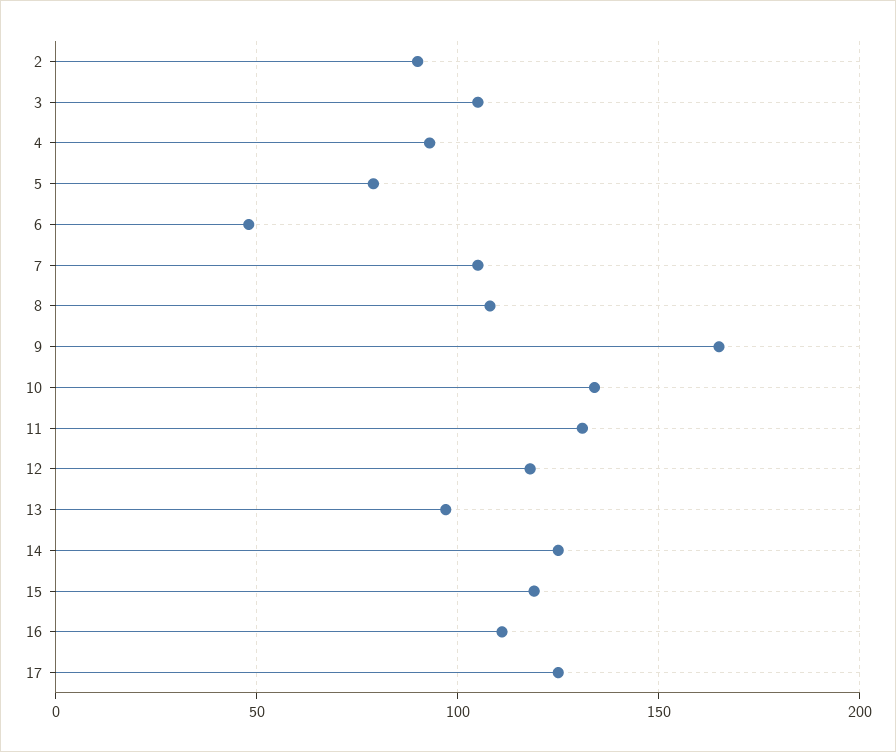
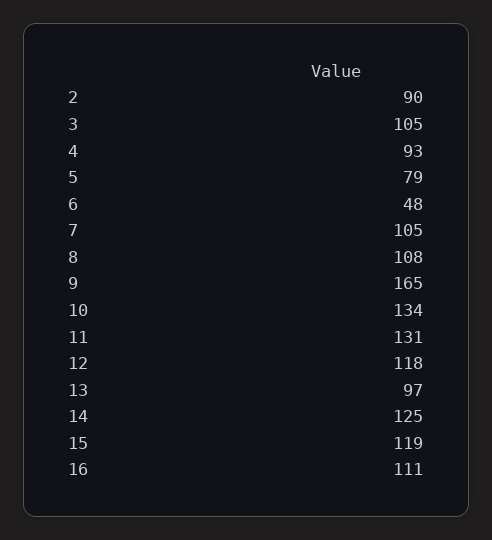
17: 125 -> none

